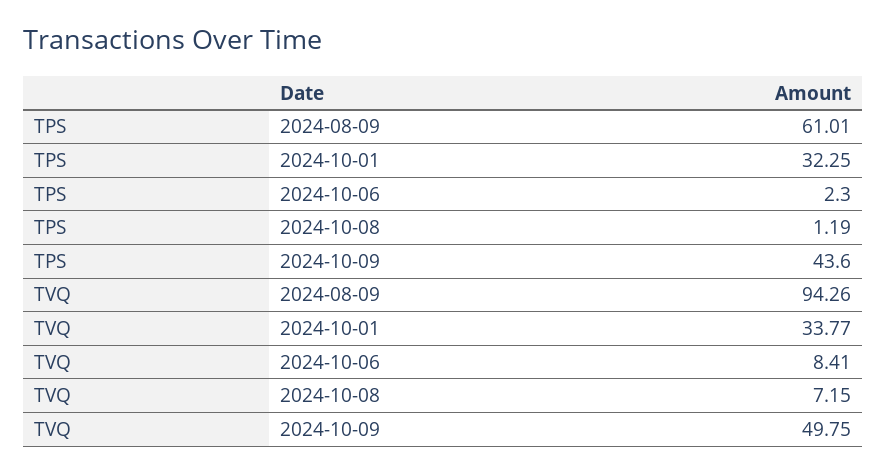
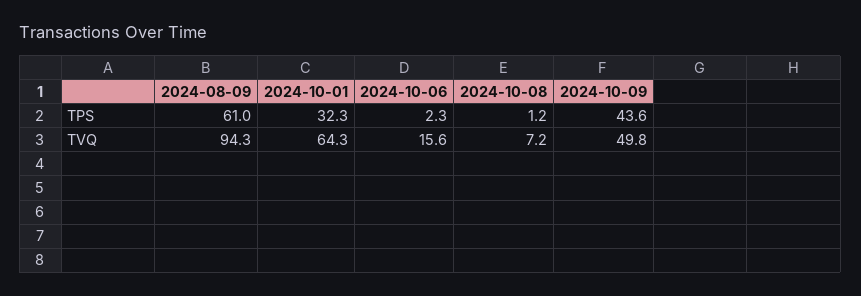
TVQ, 2024-10-01: 33.77 -> 64.3
TVQ, 2024-10-06: 8.41 -> 15.6

